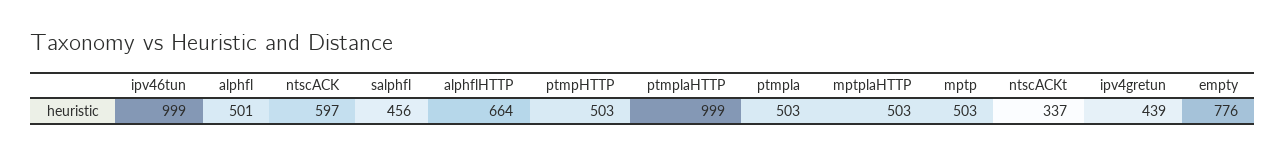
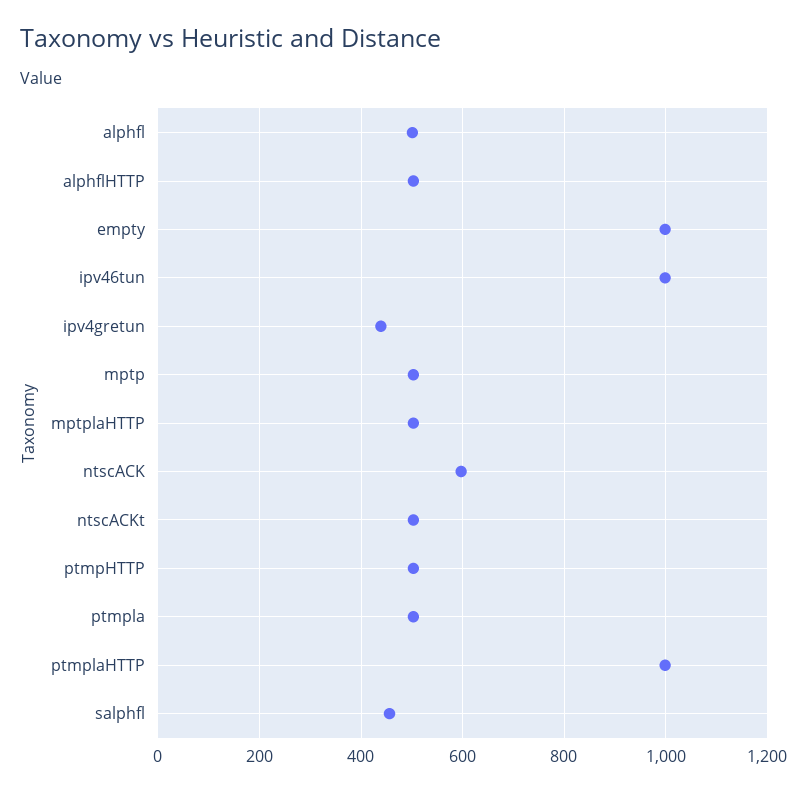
alphflHTTP: 664 -> 500
ntscACKt: 337 -> 500
empty: 776 -> 1000

